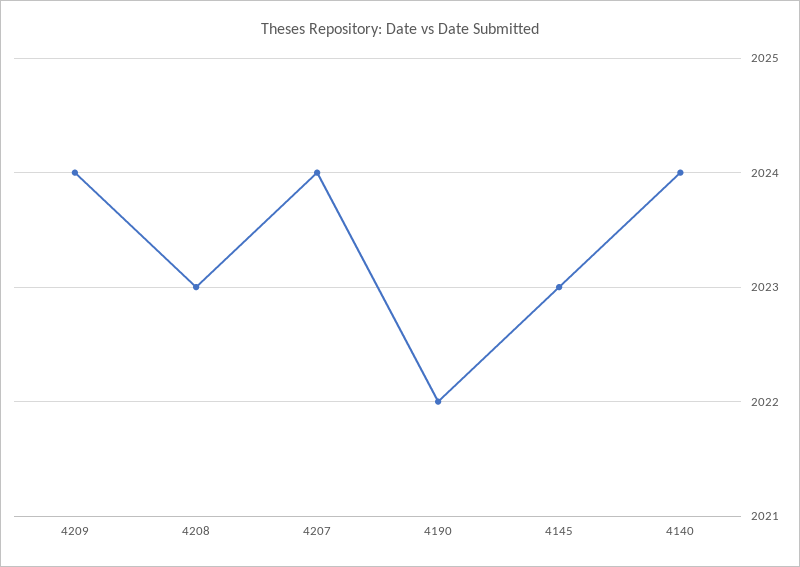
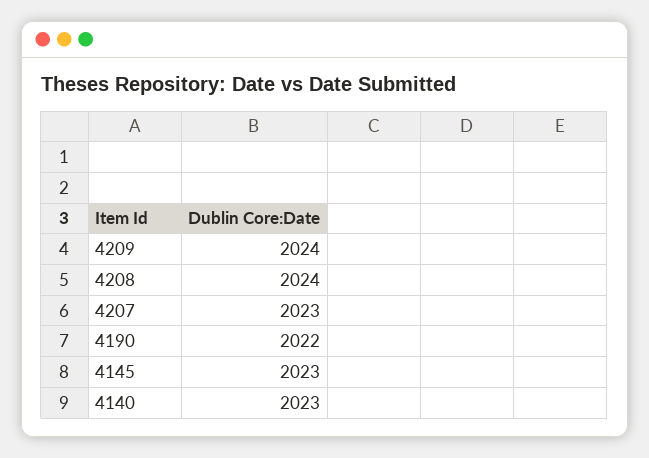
4208: 2023 -> 2024
4207: 2024 -> 2023
4140: 2024 -> 2023

